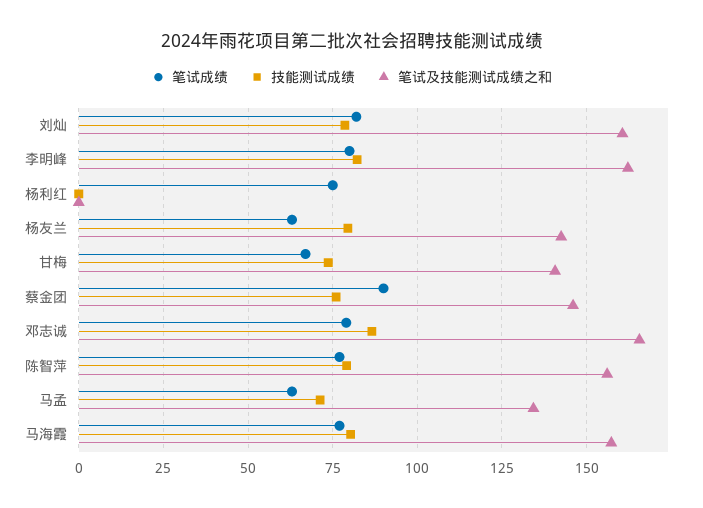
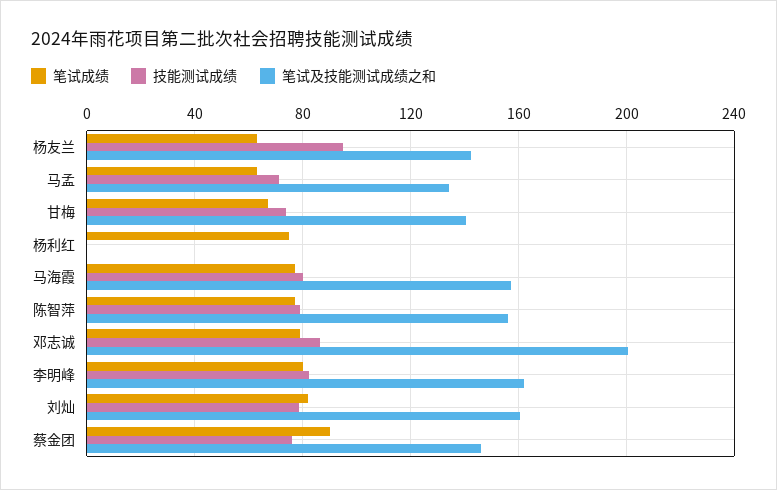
技能测试成绩, 杨友兰: 80 -> 95
笔试及技能测试成绩之和, 邓志诚: 165 -> 200

